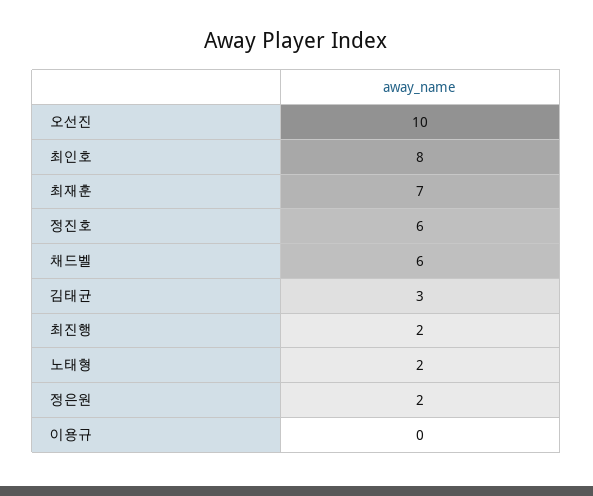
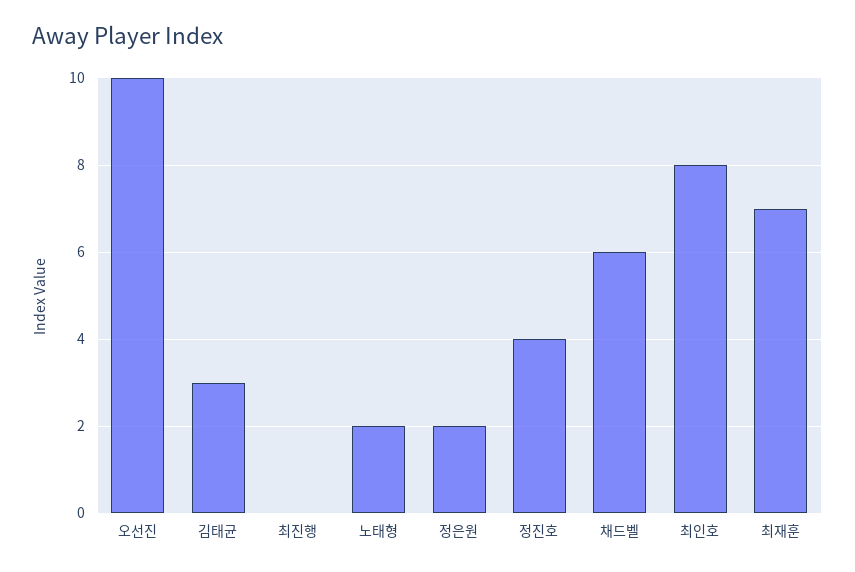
정진호: 6 -> 4
최진행: 2 -> 0
이용규: 0 -> none

